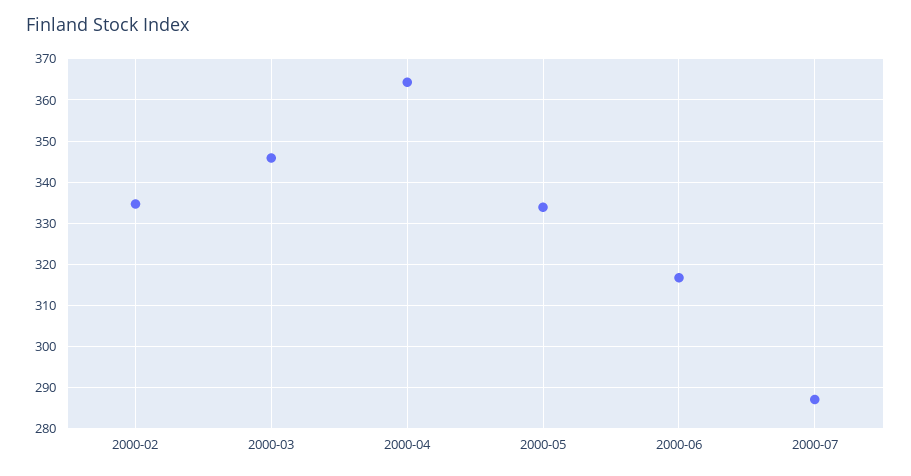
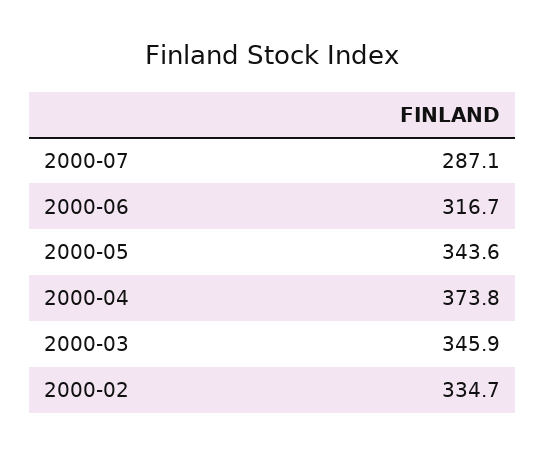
2000-04: 364 -> 373.8
2000-05: 334 -> 343.6

